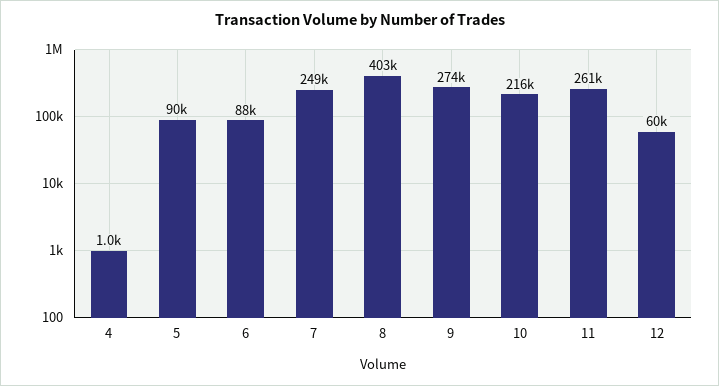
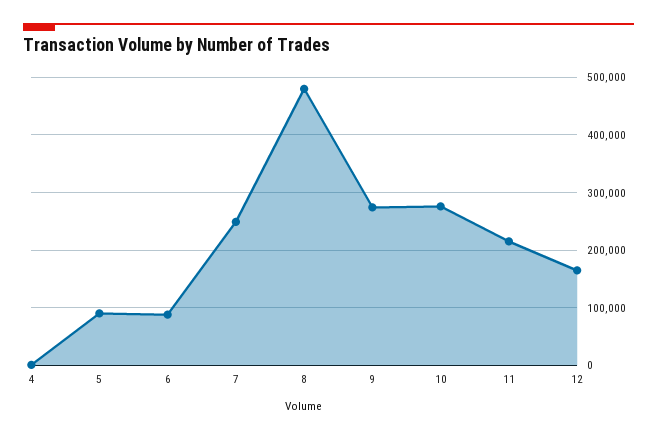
8: 403000 -> 480000
10: 216000 -> 280000
11: 261000 -> 220000
12: 60000 -> 160000

